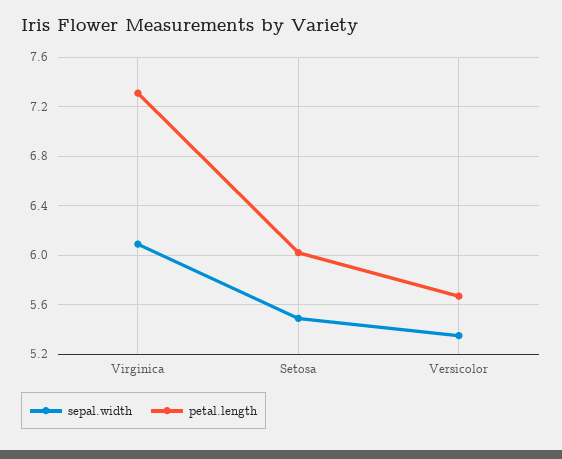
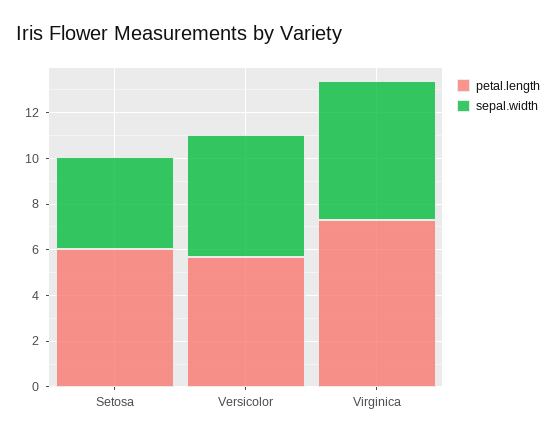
sepal.width, Setosa: 5.5 -> 4

